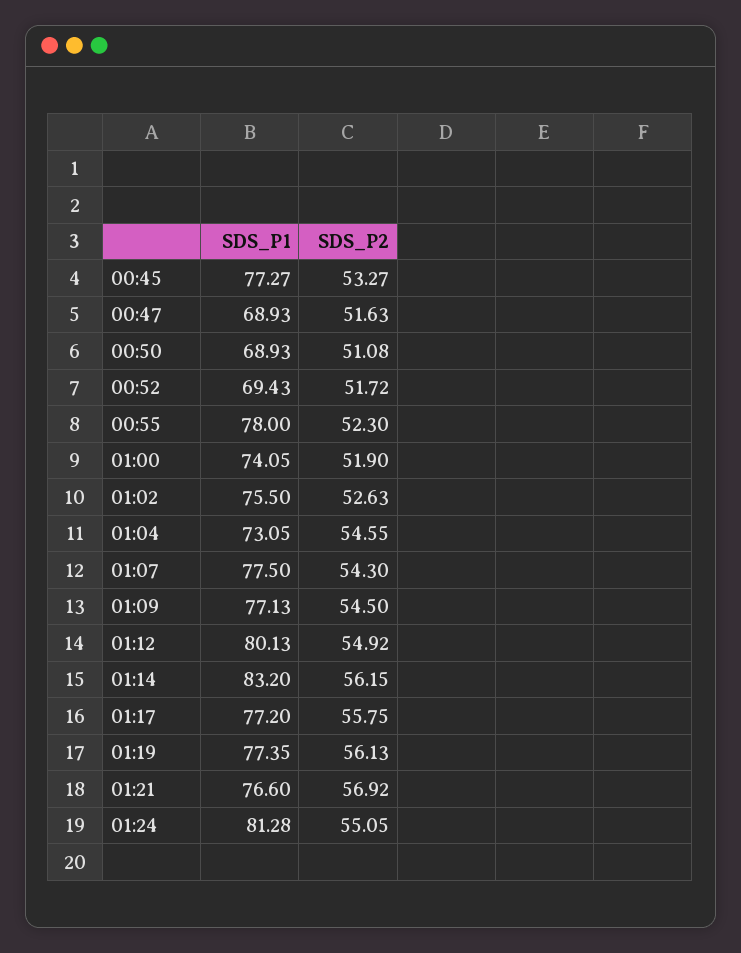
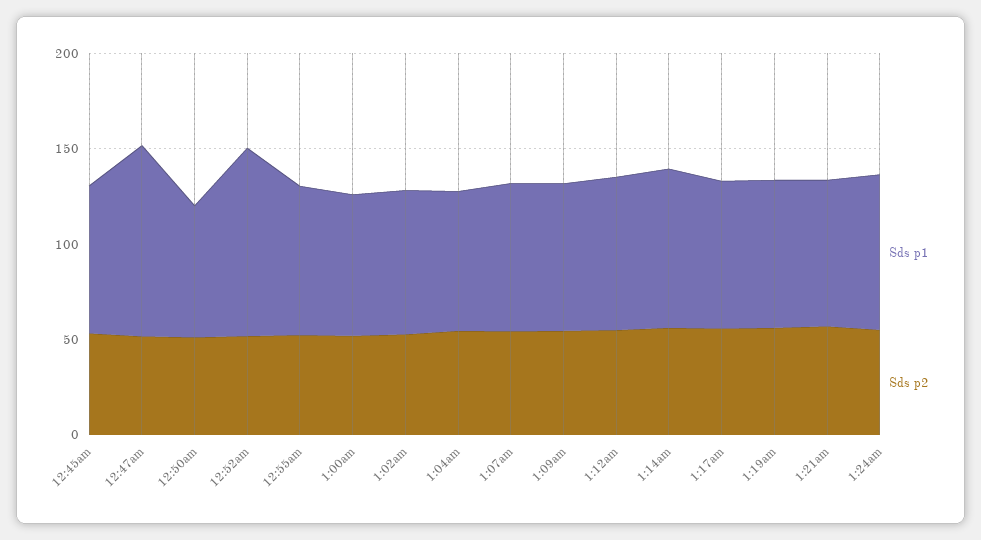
SDS_P1, 00:47: 68.93 -> 100
SDS_P1, 00:52: 69.43 -> 100

